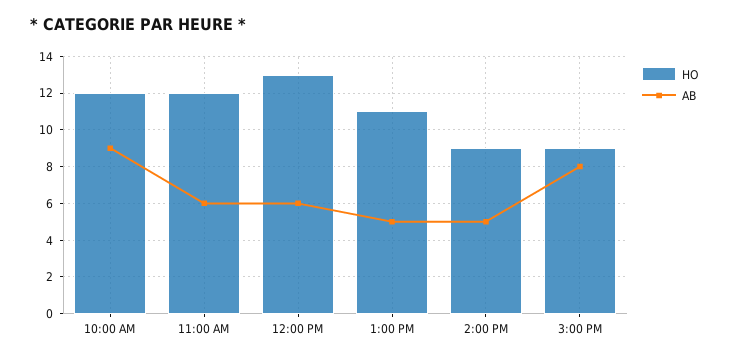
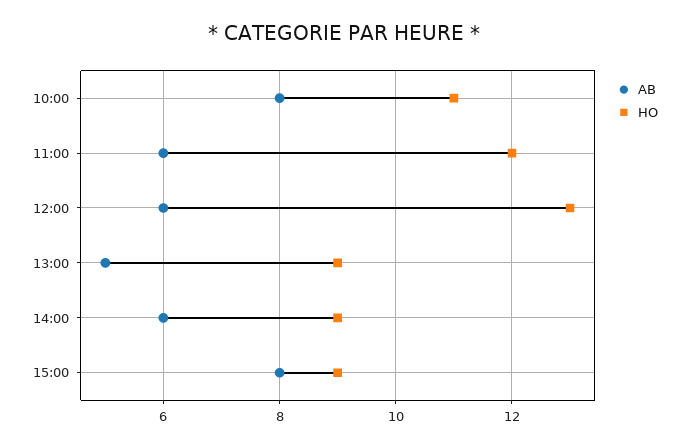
HO, 10:00 AM: 12 -> 11
AB, 10:00 AM: 9 -> 8
HO, 1:00 PM: 11 -> 9
AB, 2:00 PM: 5 -> 6

